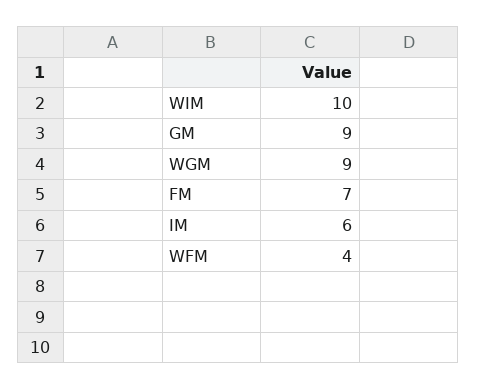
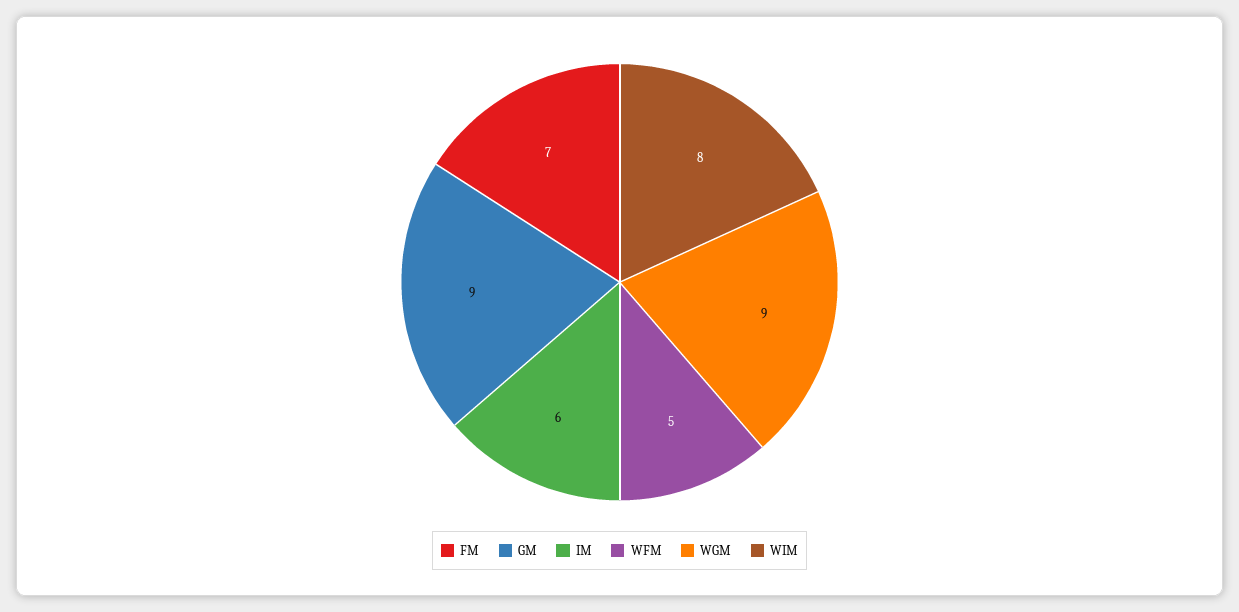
WIM: 10 -> 8
WFM: 4 -> 5

